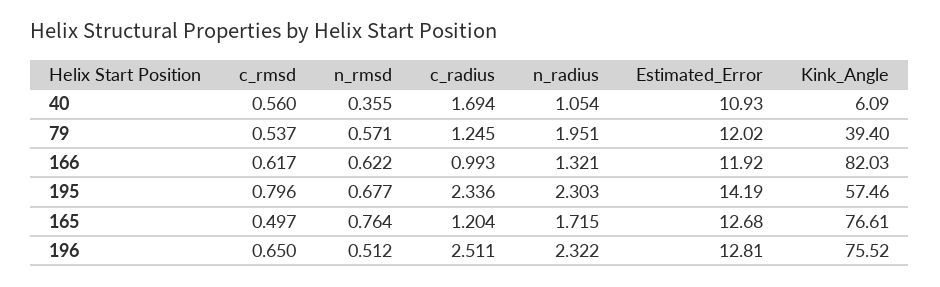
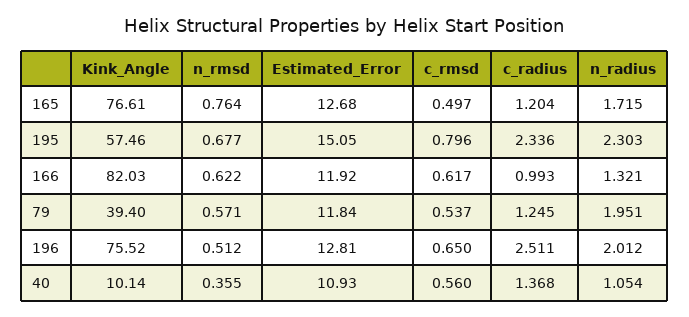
c_radius, 40: 1.694 -> 1.368
Kink_Angle, 40: 6.09 -> 10.14
Estimated_Error, 79: 12.02 -> 11.84
Estimated_Error, 195: 14.19 -> 15.05
n_radius, 196: 2.322 -> 2.012

